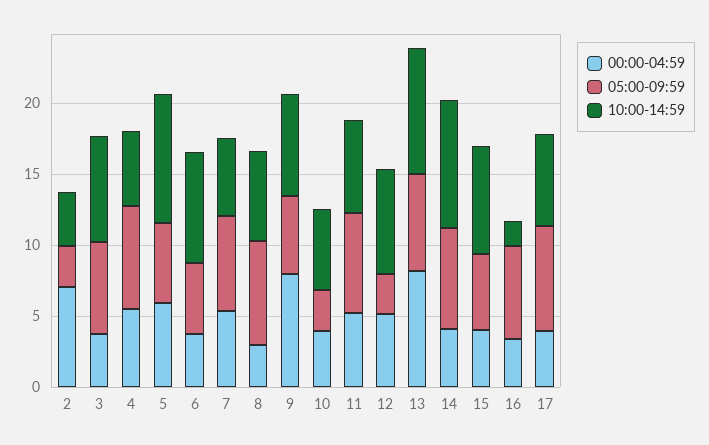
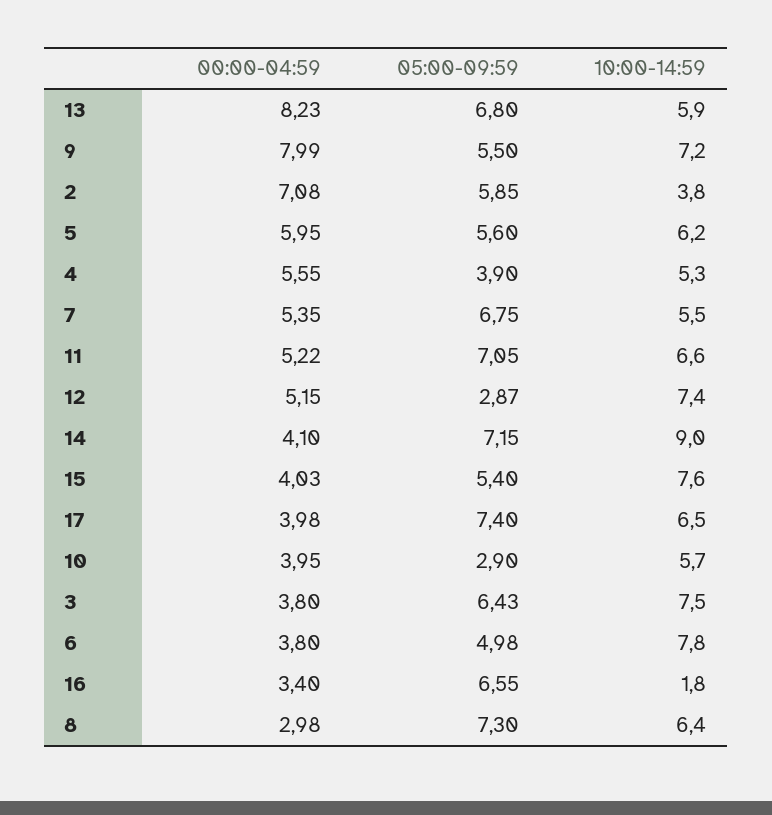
05:00-09:59, 2: 3 -> 5.85
05:00-09:59, 4: 7 -> 3.9
10:00-14:59, 5: 9 -> 6.2
10:00-14:59, 13: 9 -> 5.9

